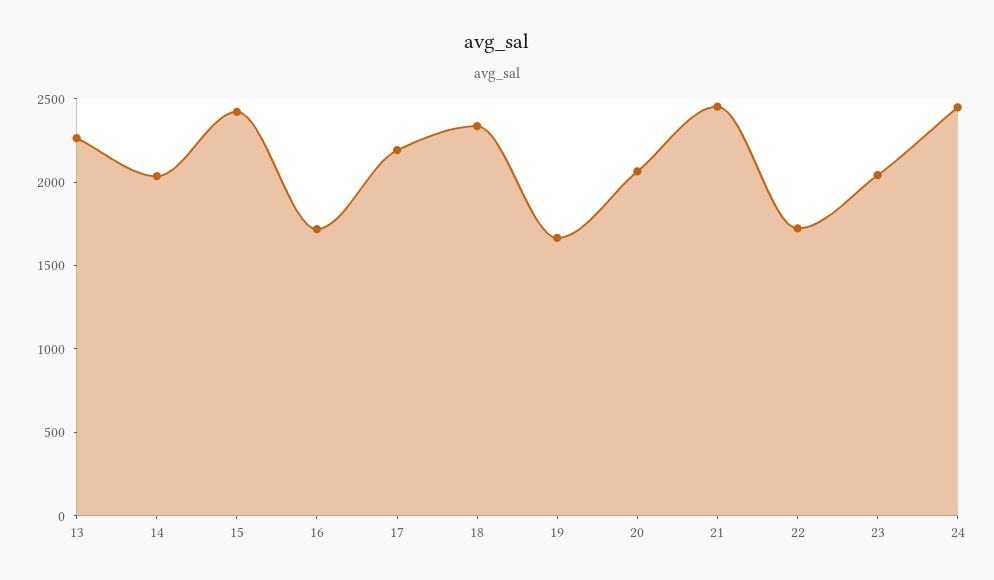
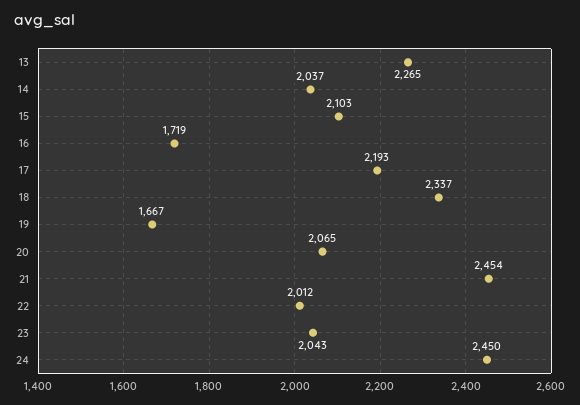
15: 2400 -> 2103
22: 1700 -> 2012

